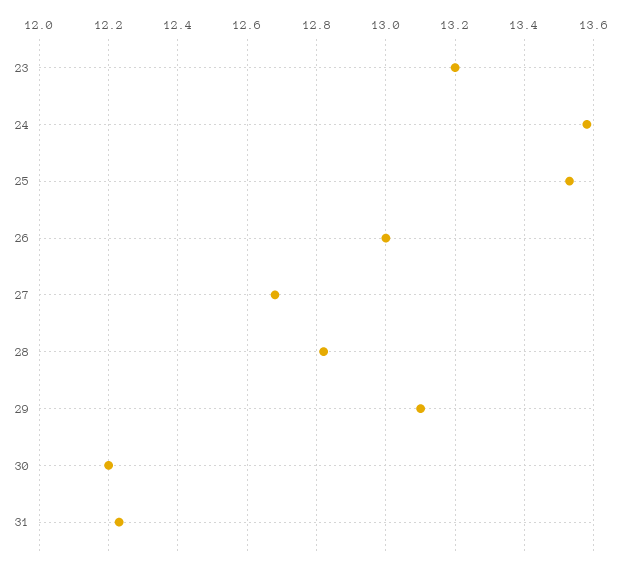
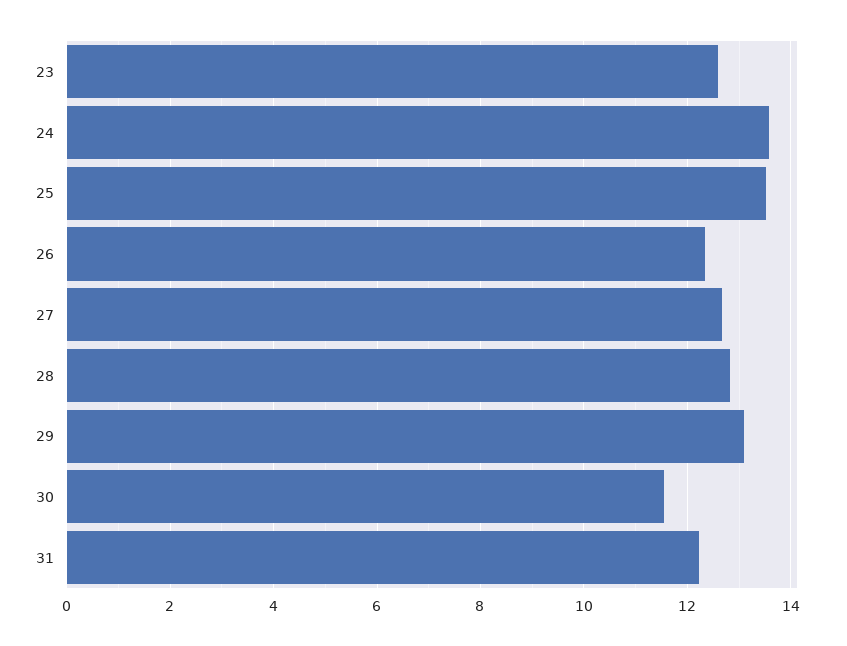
23: 13.2 -> 12.6
26: 13 -> 12.4
30: 12.2 -> 11.6

